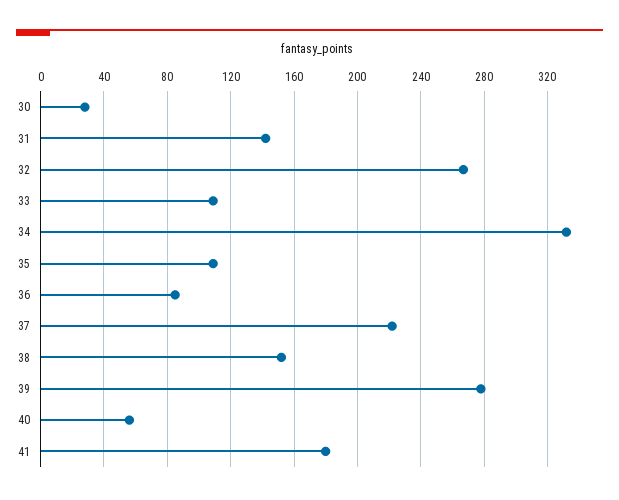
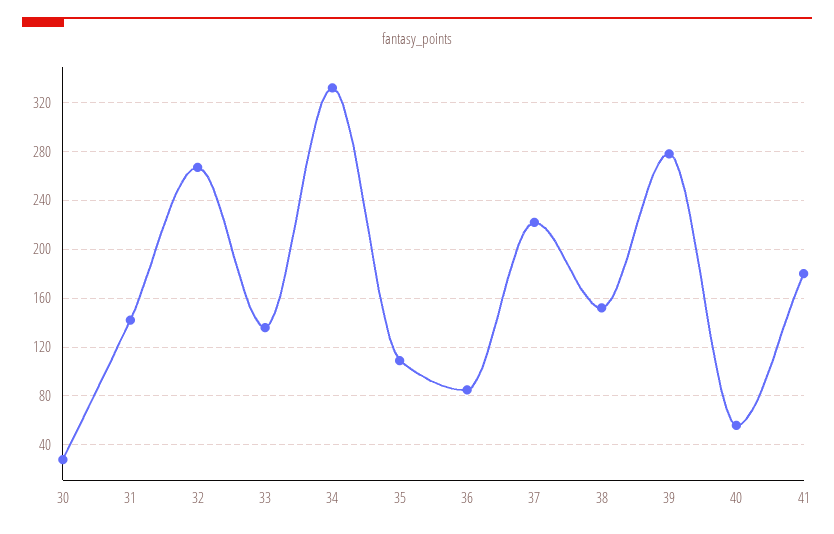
33: 110 -> 135

